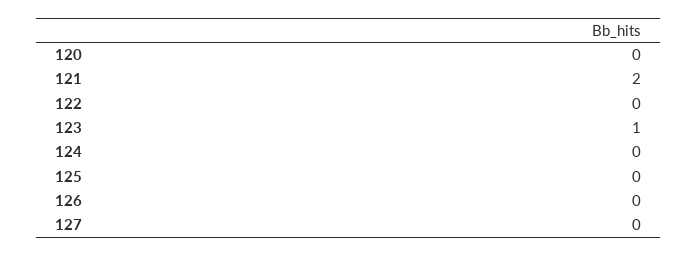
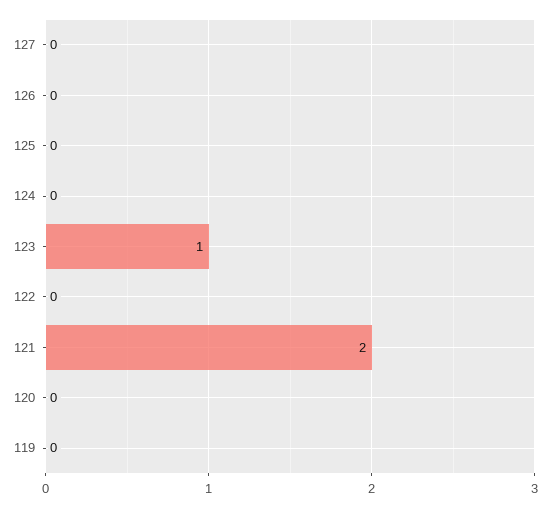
119: none -> 0

